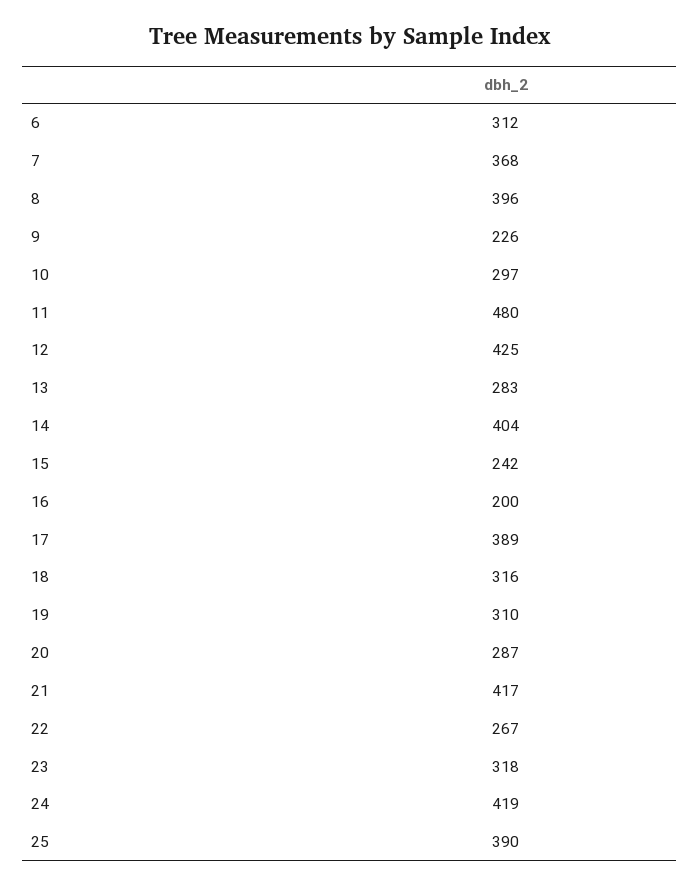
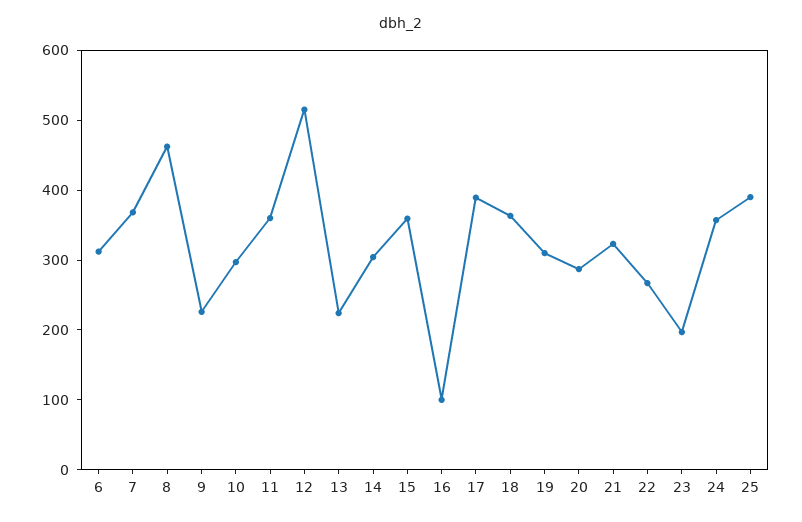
8: 396 -> 460
11: 480 -> 360
12: 425 -> 520
13: 283 -> 220
14: 404 -> 300
15: 242 -> 360
16: 200 -> 100
18: 316 -> 360
21: 417 -> 320
23: 318 -> 200
24: 419 -> 360

